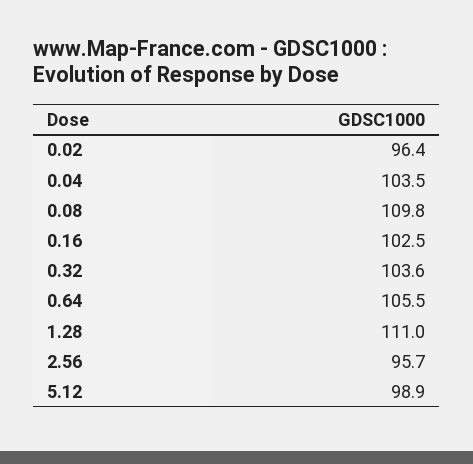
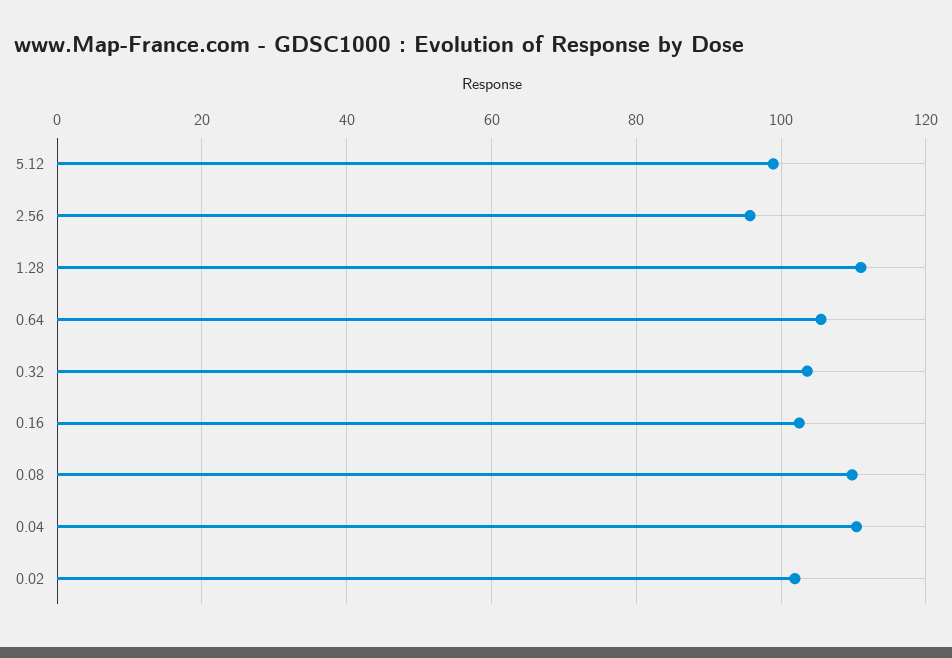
0.02: 96.4 -> 102
0.04: 103.5 -> 110

